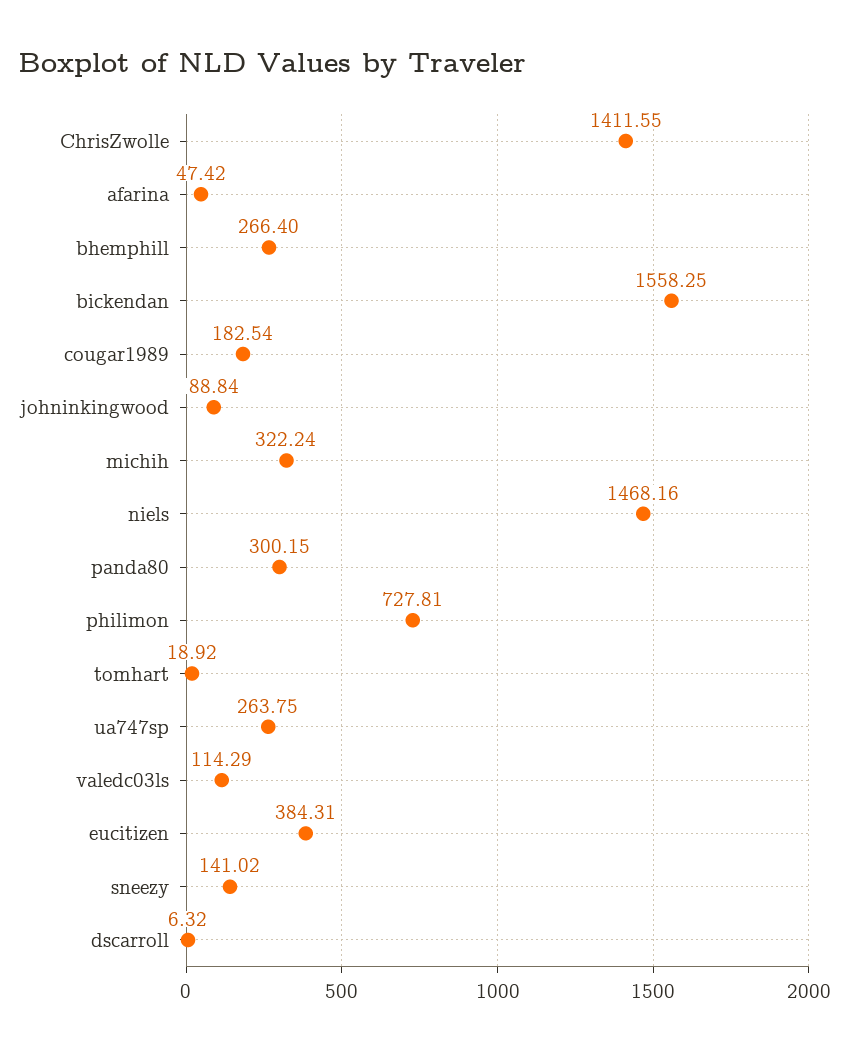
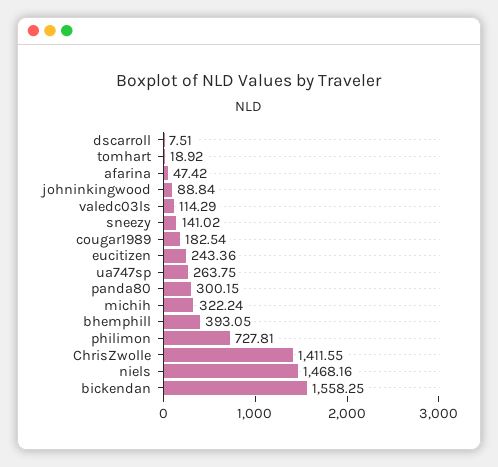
bhemphill: 266.4 -> 393.05
eucitizen: 384.31 -> 243.36
dscarroll: 6.32 -> 7.51

